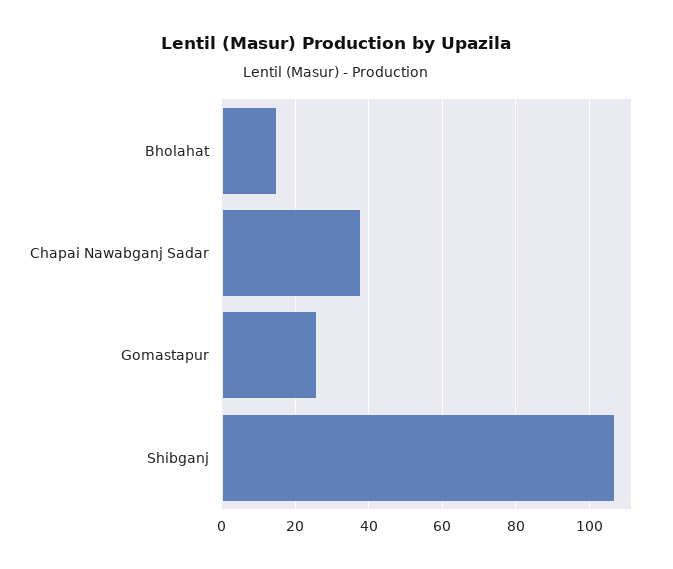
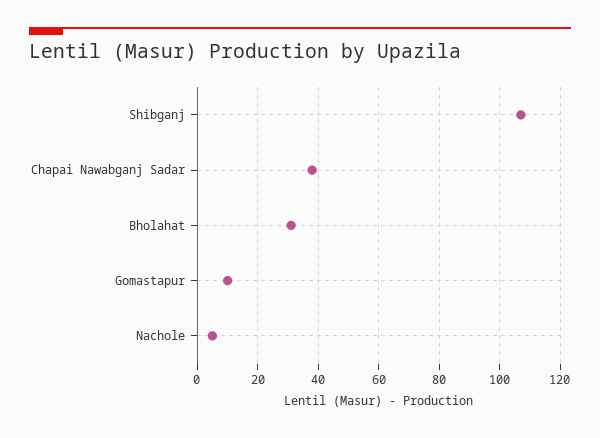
Bholahat: 15 -> 30
Gomastapur: 25 -> 10
Nachole: none -> 5

